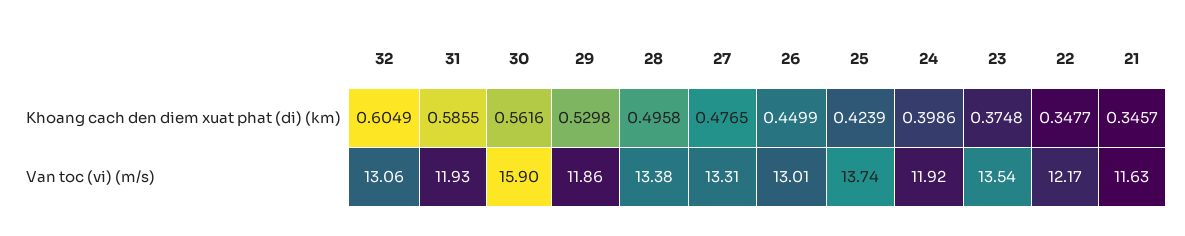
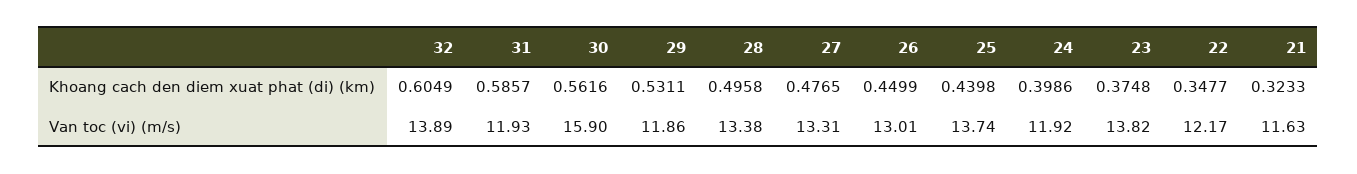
31, Khoang cach den diem xuat phat (di) (km): 0.5855 -> 0.5857
29, Khoang cach den diem xuat phat (di) (km): 0.5298 -> 0.5311
25, Khoang cach den diem xuat phat (di) (km): 0.4239 -> 0.4398
21, Khoang cach den diem xuat phat (di) (km): 0.3457 -> 0.3233
32, Van toc (vi) (m/s): 13.06 -> 13.89
23, Van toc (vi) (m/s): 13.54 -> 13.82

